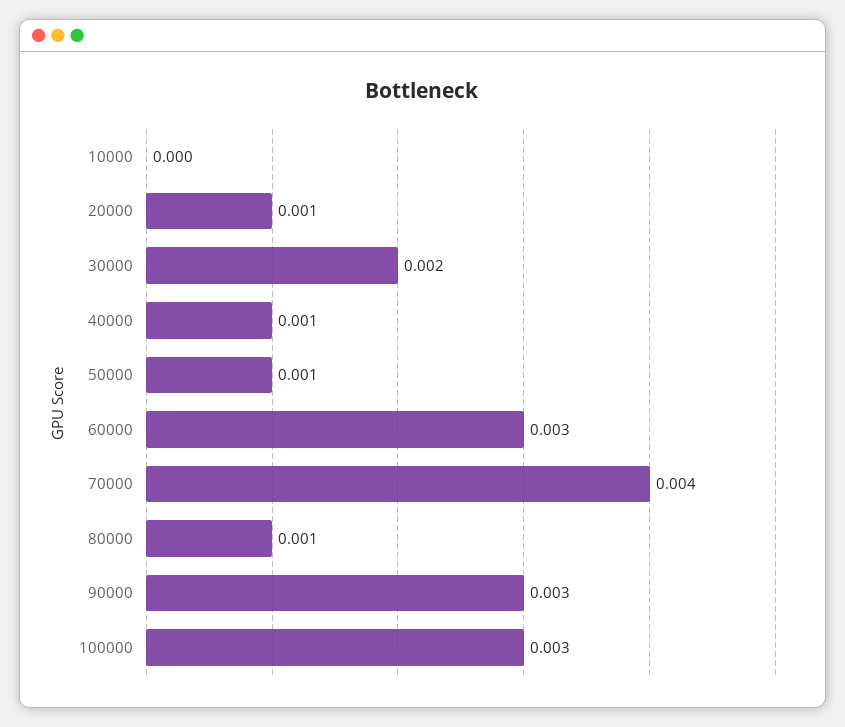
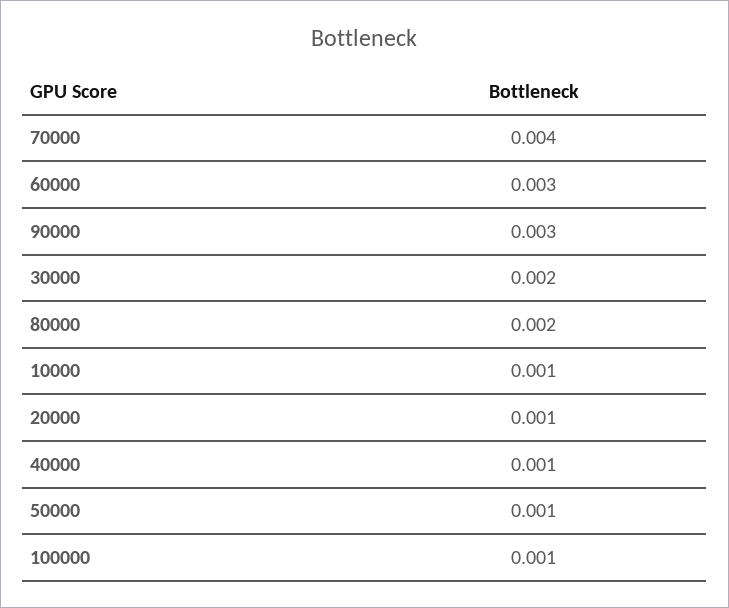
10000: 0 -> 0.001
80000: 0.001 -> 0.002
100000: 0.003 -> 0.001

